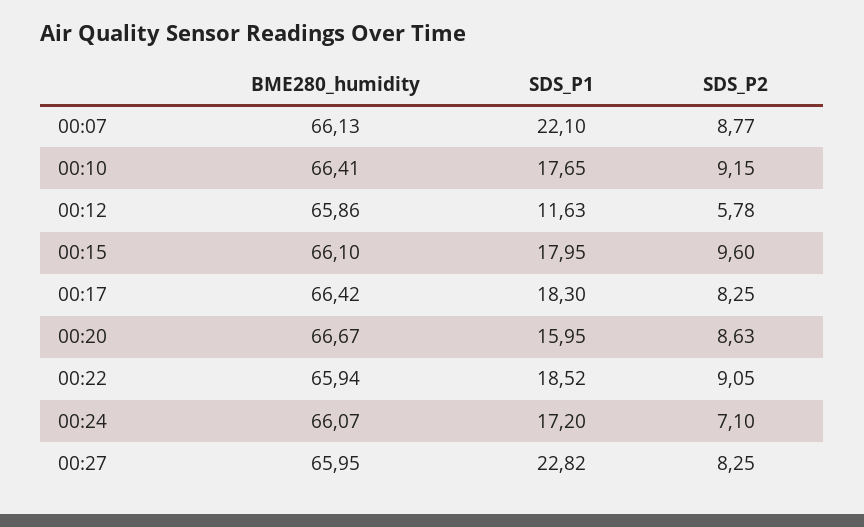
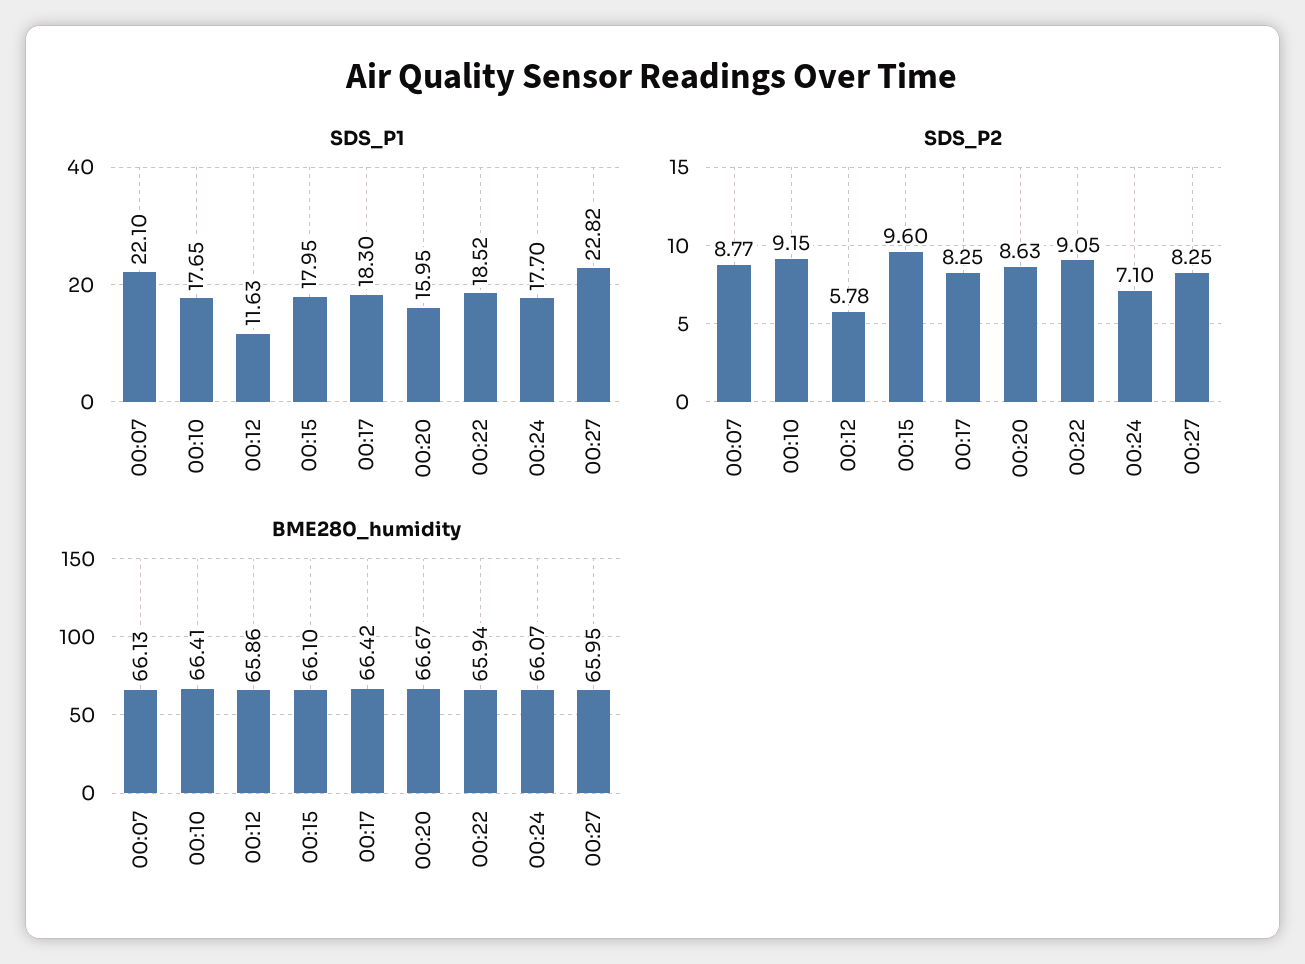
SDS_P1, 00:24: 17.2 -> 17.7

